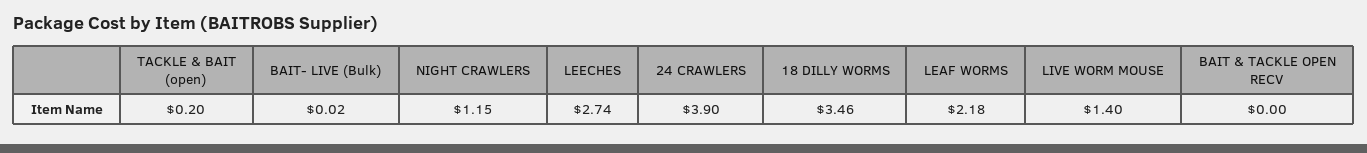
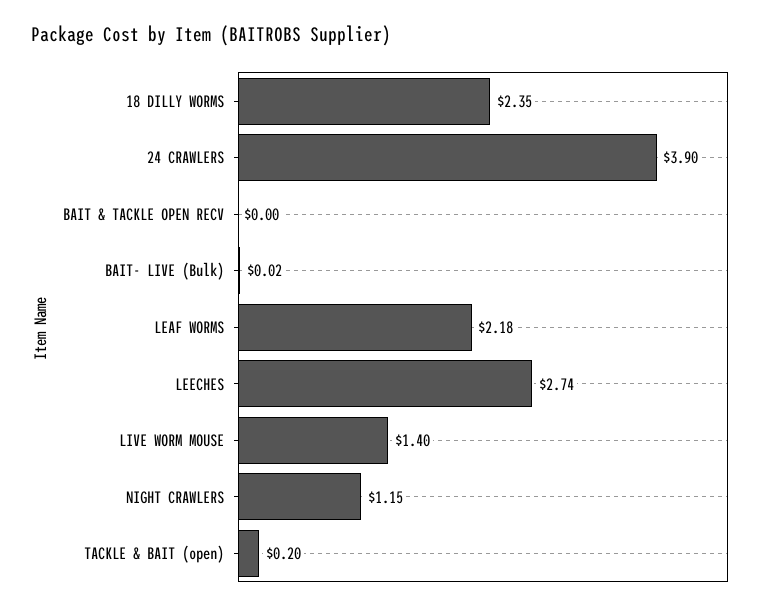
18 DILLY WORMS: 3.46 -> 2.35

